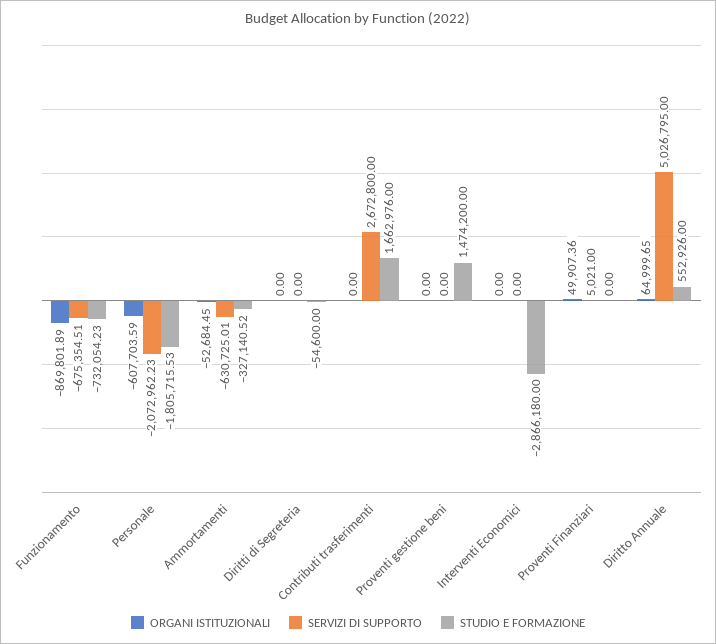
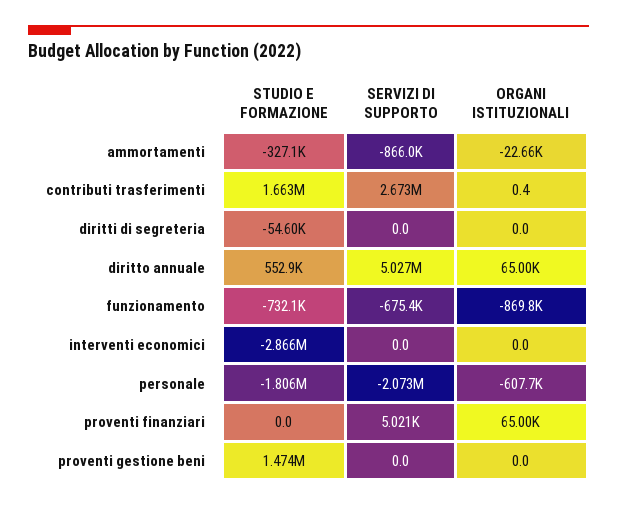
ORGANI ISTITUZIONALI, Ammortamenti: -52684.45 -> -22660
SERVIZI DI SUPPORTO, Ammortamenti: -630725.01 -> -866000
ORGANI ISTITUZIONALI, Contributi trasferimenti: 0 -> 0.4
ORGANI ISTITUZIONALI, Proventi Finanziari: 49907.36 -> 65000

